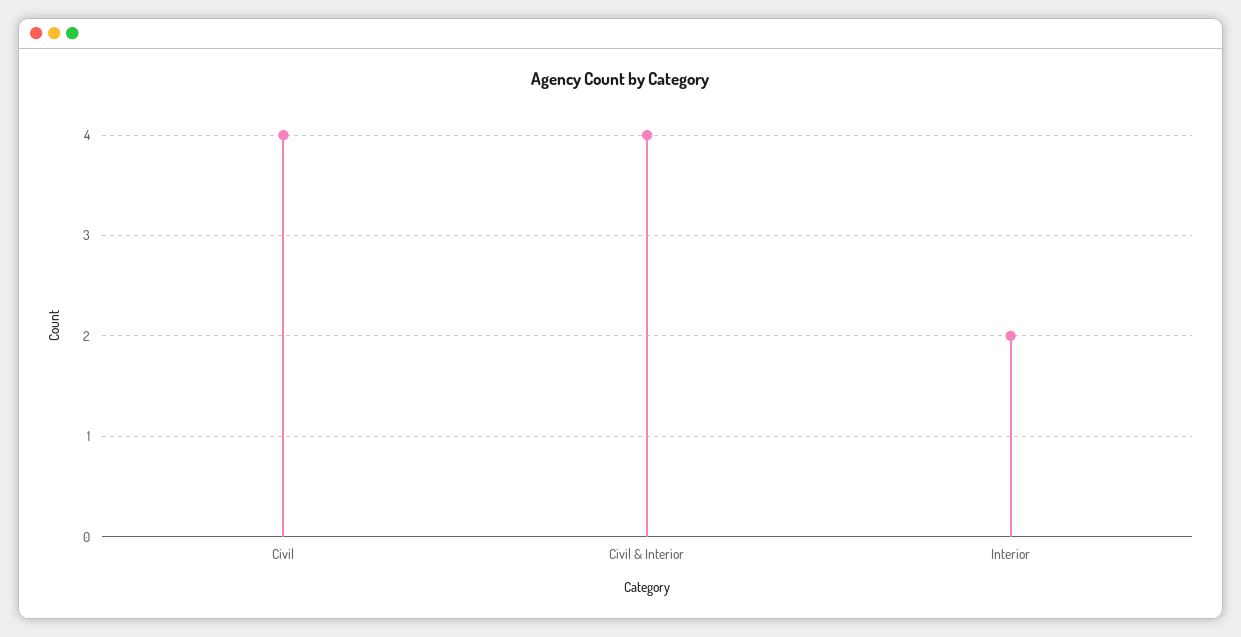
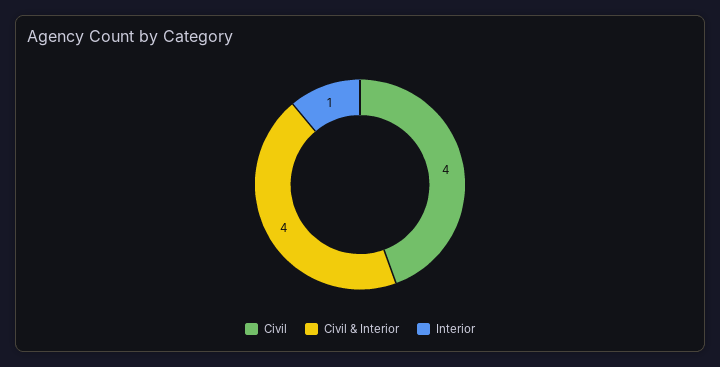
Interior: 2 -> 1

